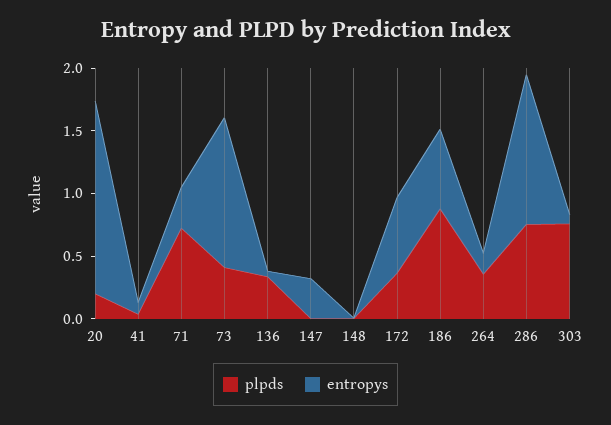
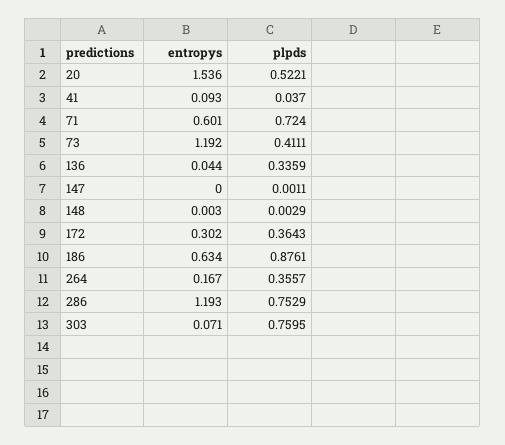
plpds, 20: 0.2 -> 0.5221
entropys, 71: 0.3 -> 0.601
entropys, 147: 0.3 -> 0
entropys, 172: 0.6 -> 0.302

